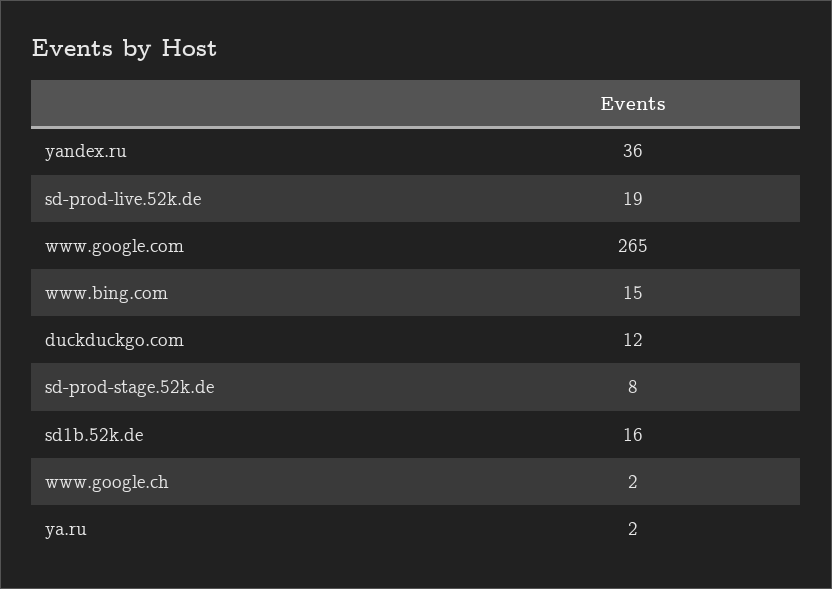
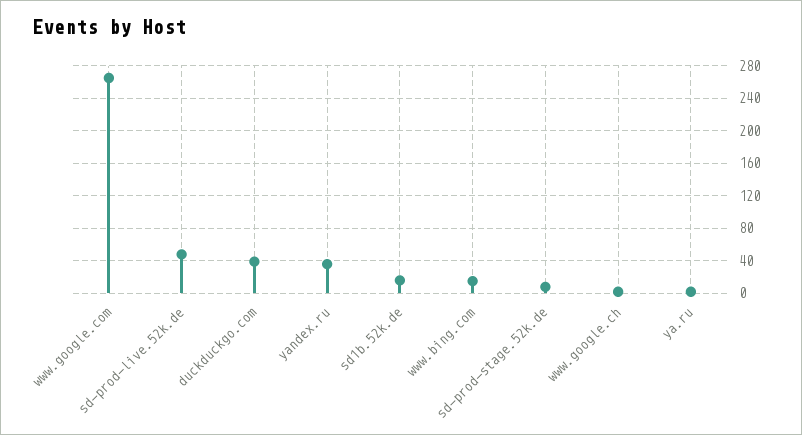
sd-prod-live.52k.de: 19 -> 50
duckduckgo.com: 12 -> 40

